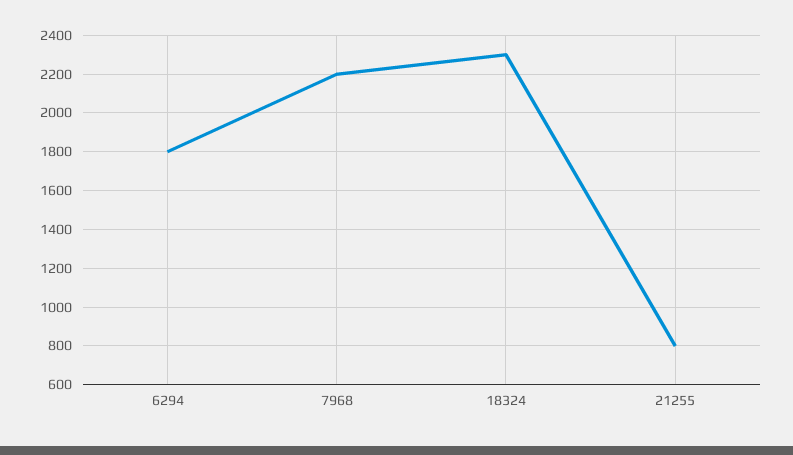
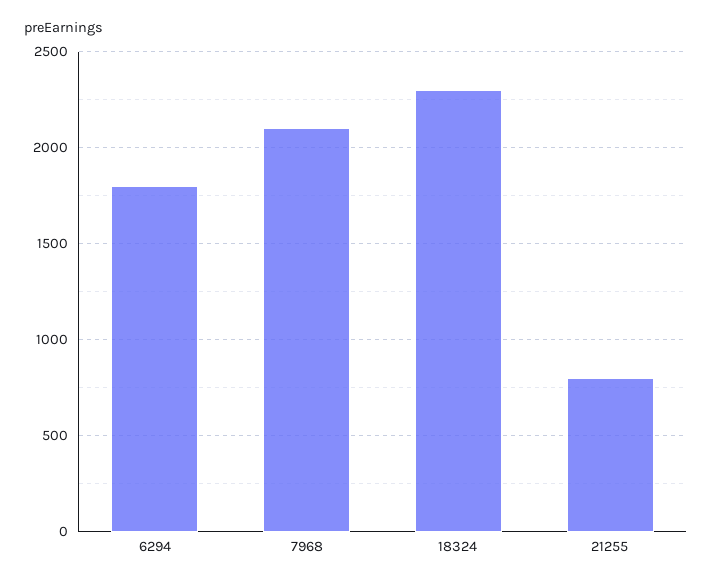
7968: 2200 -> 2100

